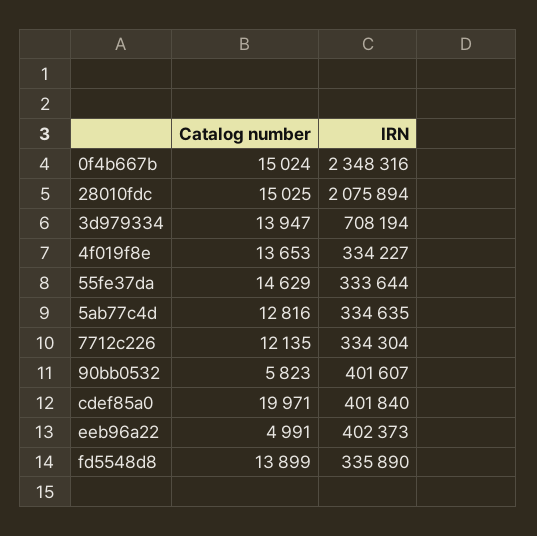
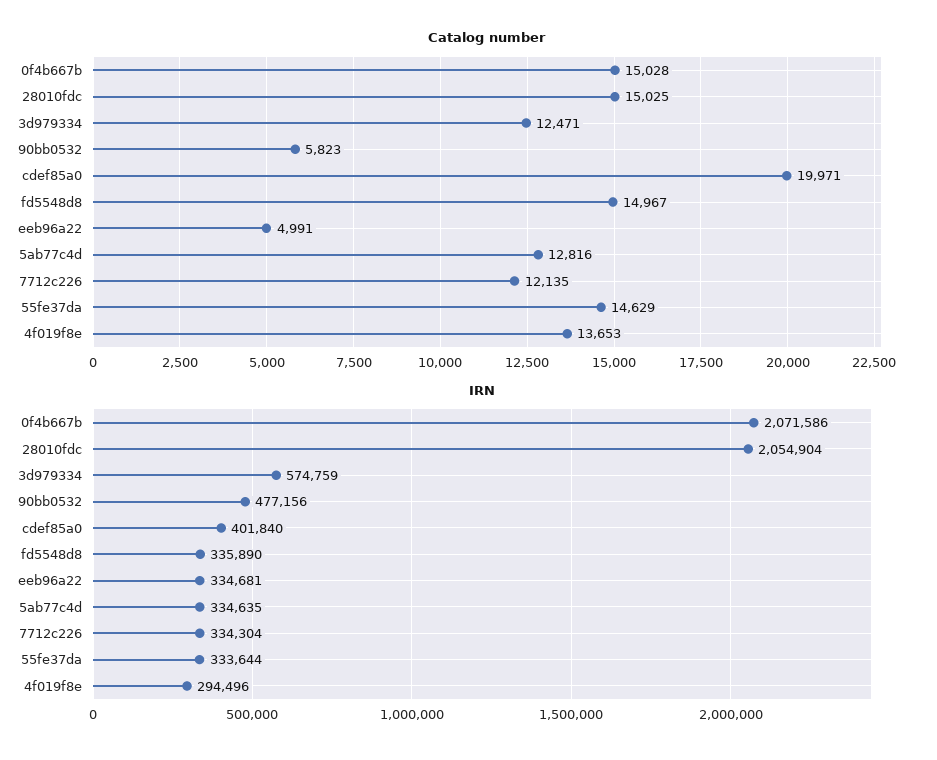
Catalog number, 0f4b667b: 15024 -> 15028
IRN, 0f4b667b: 2348316 -> 2071586
IRN, 28010fdc: 2075894 -> 2054904
Catalog number, 3d979334: 13947 -> 12471
IRN, 3d979334: 708194 -> 574759
IRN, 4f019f8e: 334227 -> 294496
IRN, 90bb0532: 401607 -> 477156
IRN, eeb96a22: 402373 -> 334681
Catalog number, fd5548d8: 13899 -> 14967

